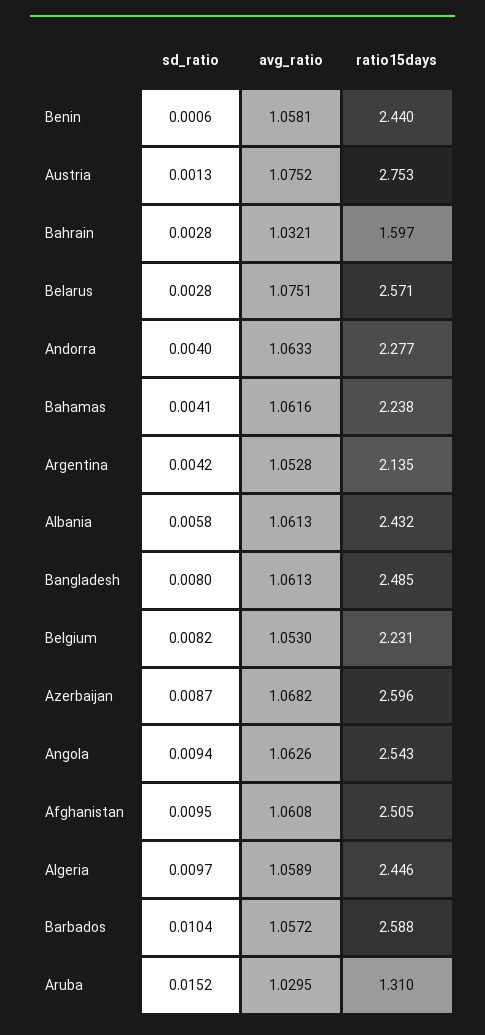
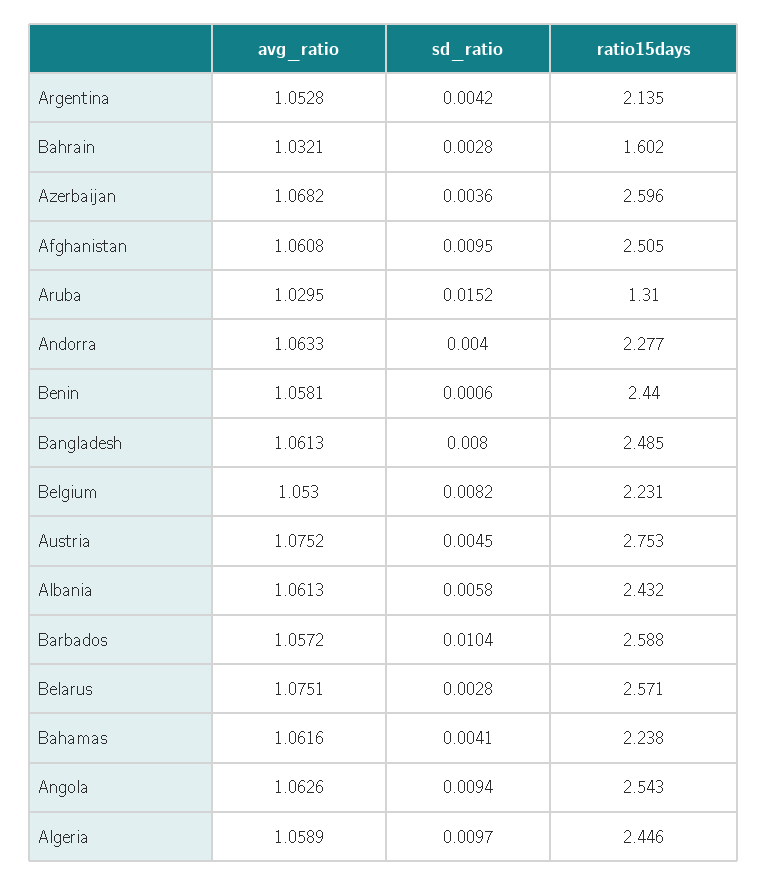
sd_ratio, Austria: 0.0013 -> 0.0045
ratio15days, Bahrain: 1.597 -> 1.602
sd_ratio, Azerbaijan: 0.0087 -> 0.0036

